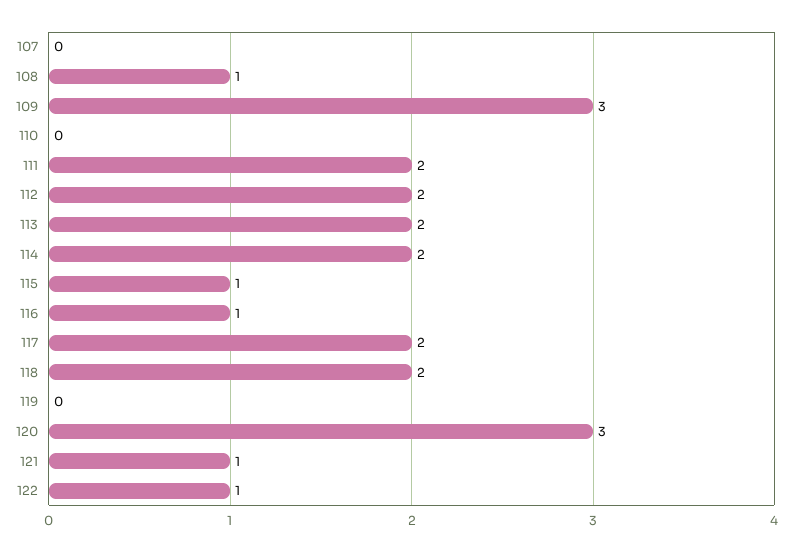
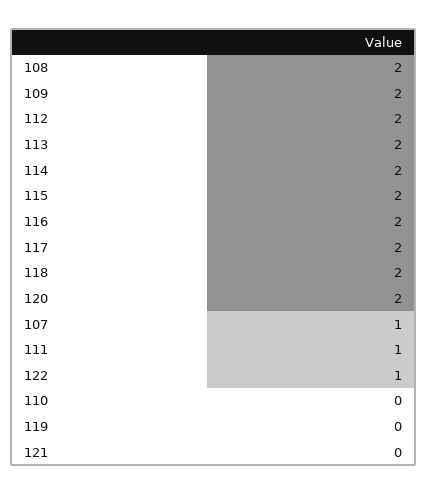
107: 0 -> 1
108: 1 -> 2
109: 3 -> 2
111: 2 -> 1
115: 1 -> 2
116: 1 -> 2
120: 3 -> 2
121: 1 -> 0

